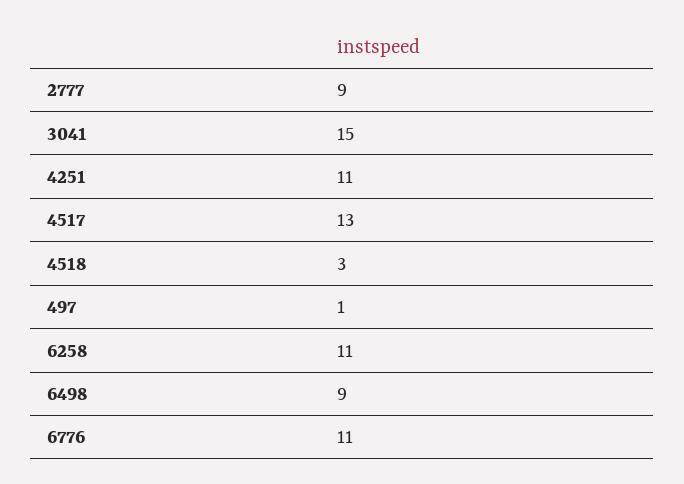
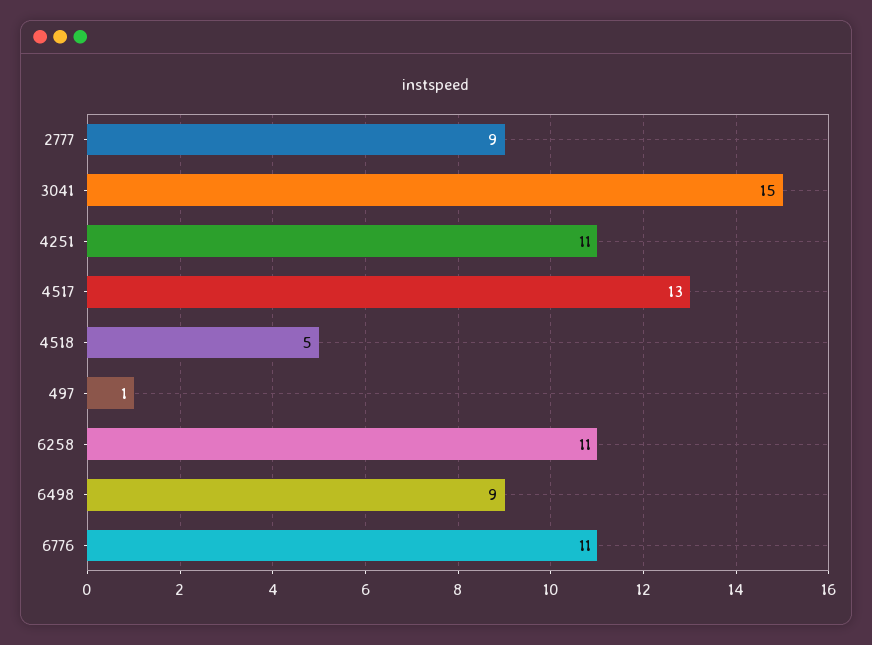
4518: 3 -> 5

